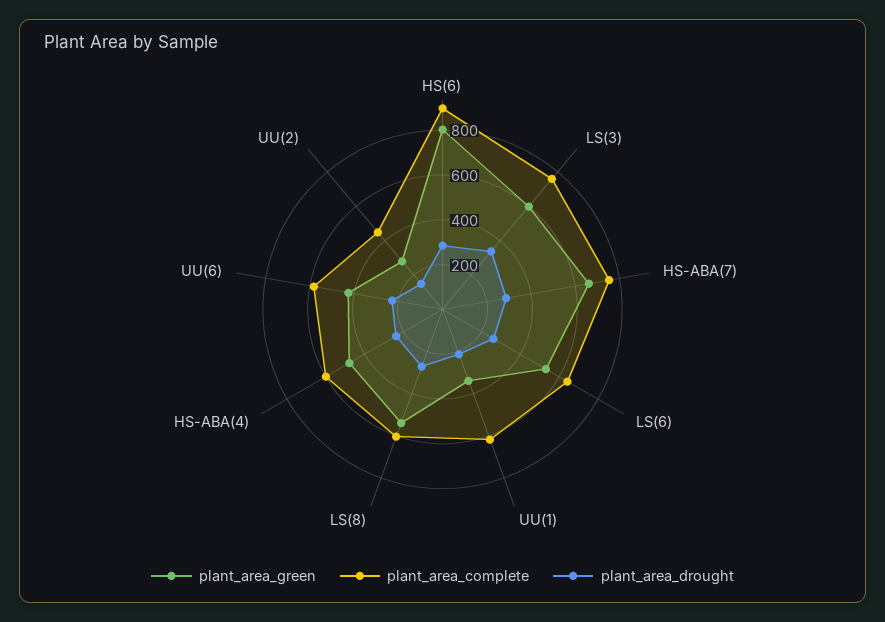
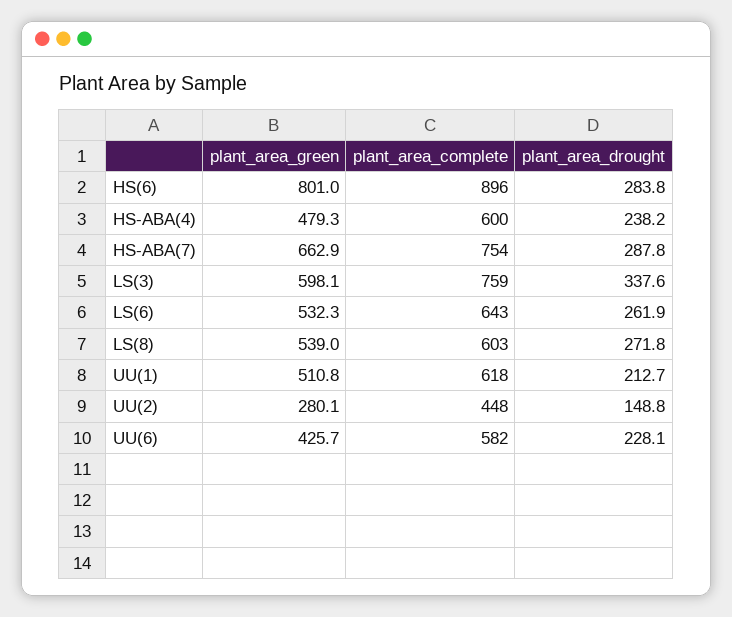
plant_area_green, UU(1): 350 -> 510.8

